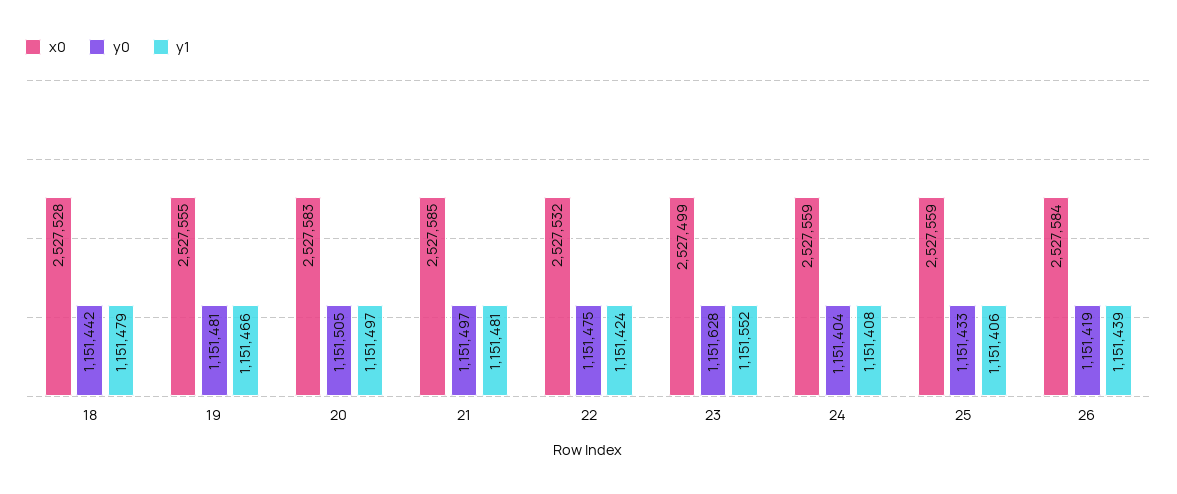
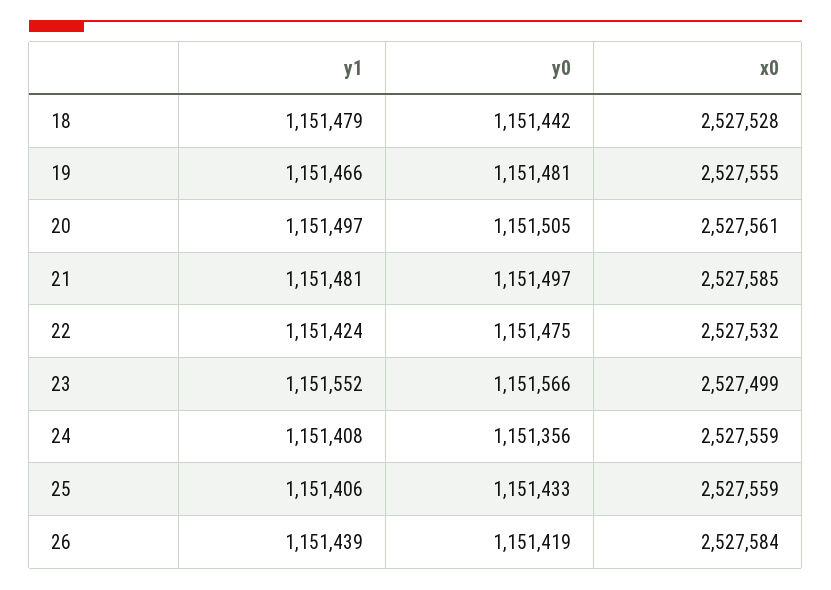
x0, 20: 2527583 -> 2527561
y0, 23: 1151628 -> 1151566
y0, 24: 1151404 -> 1151356

